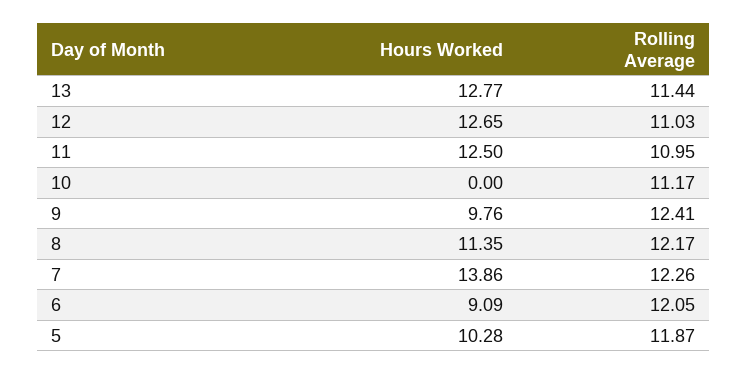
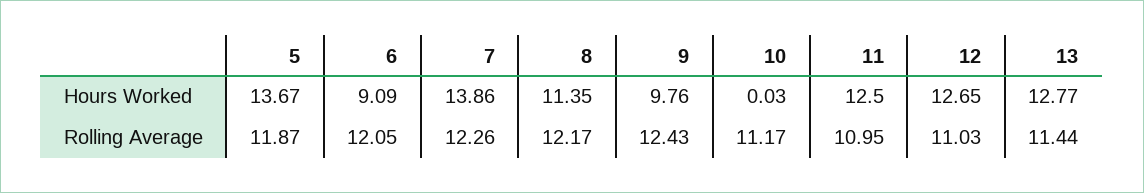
Hours Worked, 10: 0 -> 0.03
Rolling Average, 9: 12.41 -> 12.43
Hours Worked, 5: 10.28 -> 13.67

